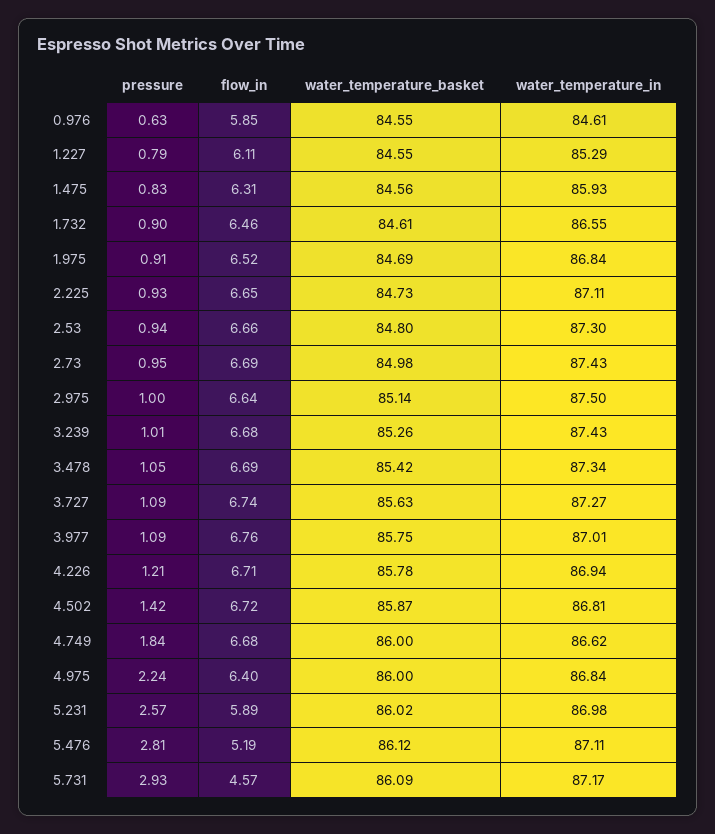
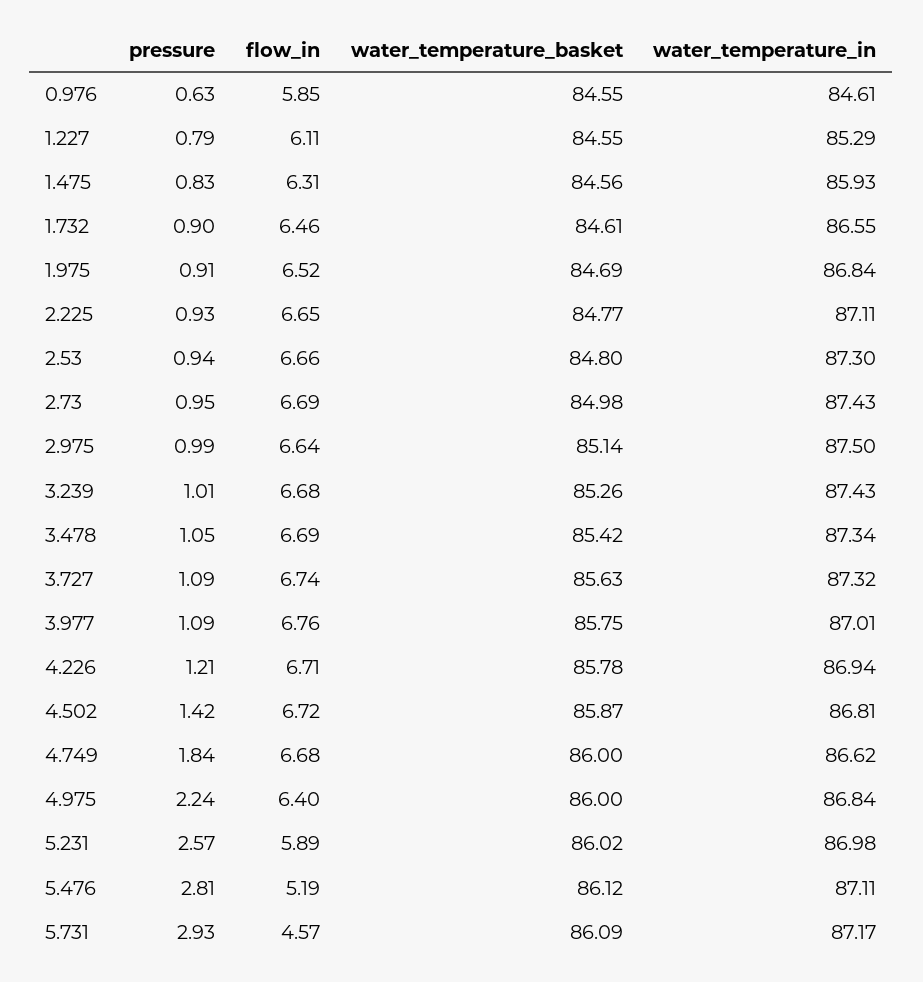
water_temperature_basket, 2.225: 84.73 -> 84.77
pressure, 2.975: 1 -> 0.99
water_temperature_in, 3.727: 87.27 -> 87.32

